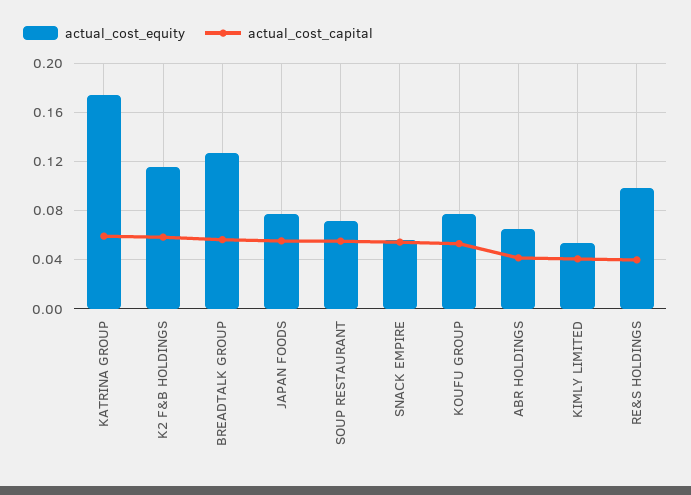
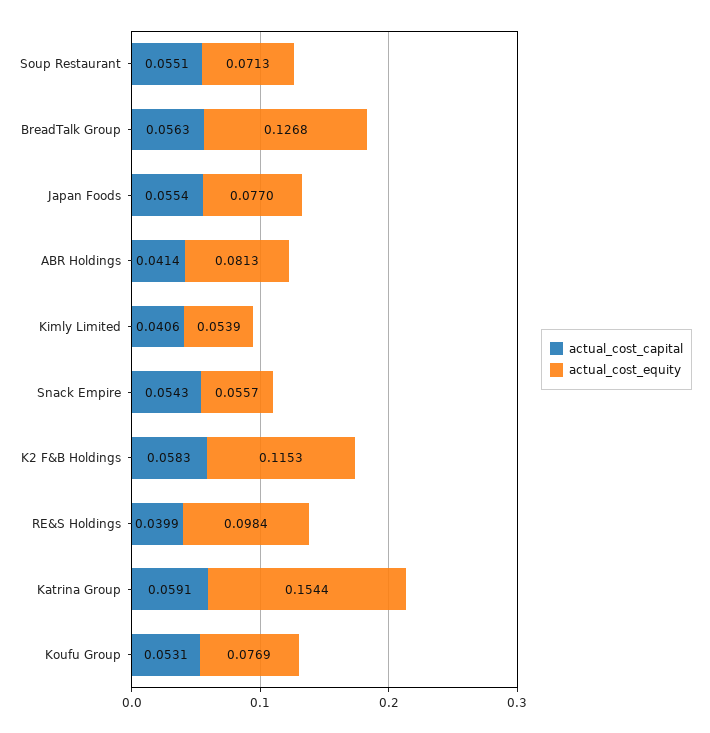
actual_cost_equity, KATRINA GROUP: 0.175 -> 0.1544
actual_cost_equity, ABR HOLDINGS: 0.065 -> 0.0813

